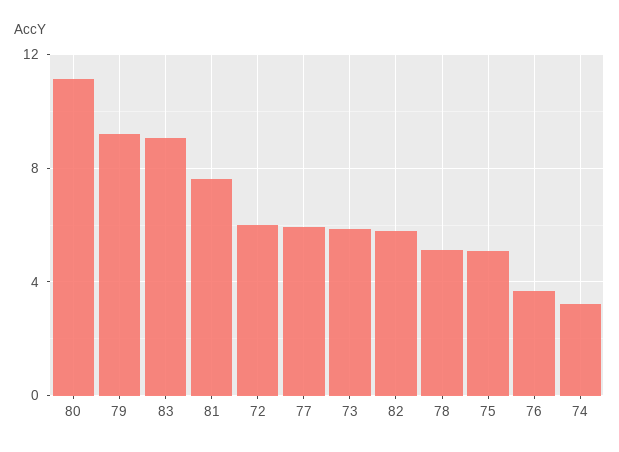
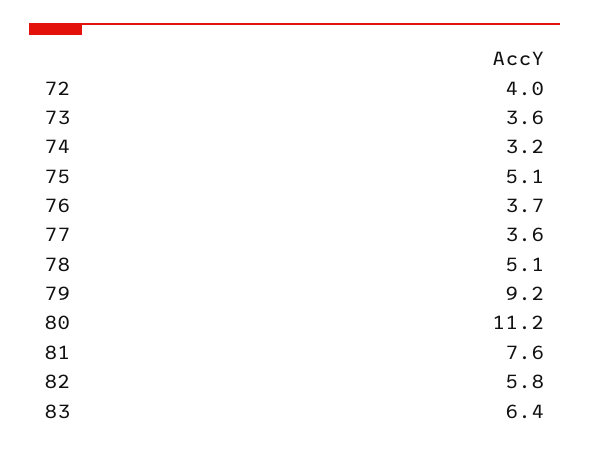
83: 9 -> 6.4
72: 6 -> 4
77: 6 -> 3.6
73: 6 -> 3.6

